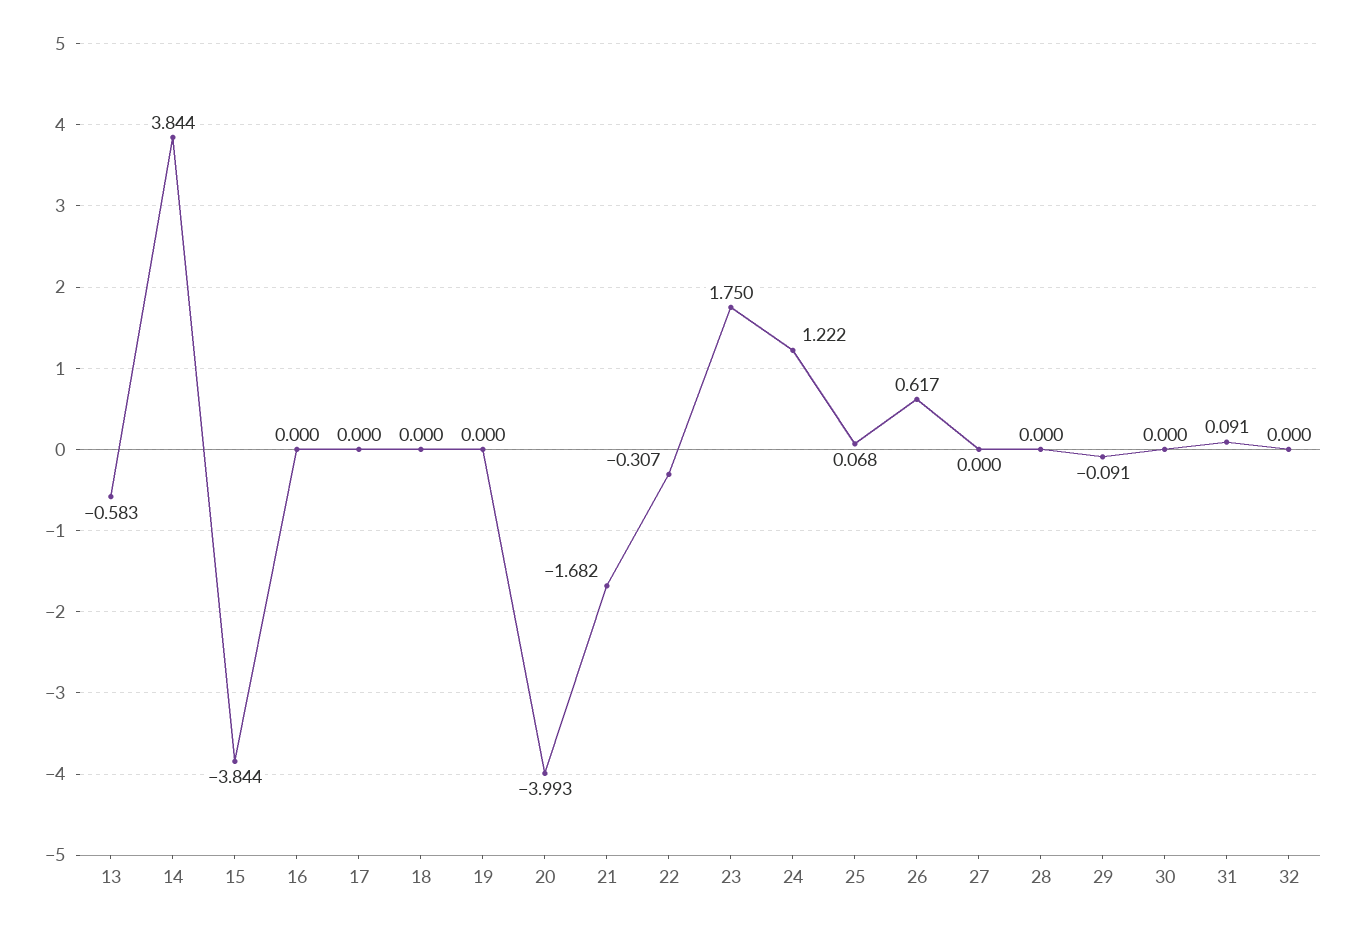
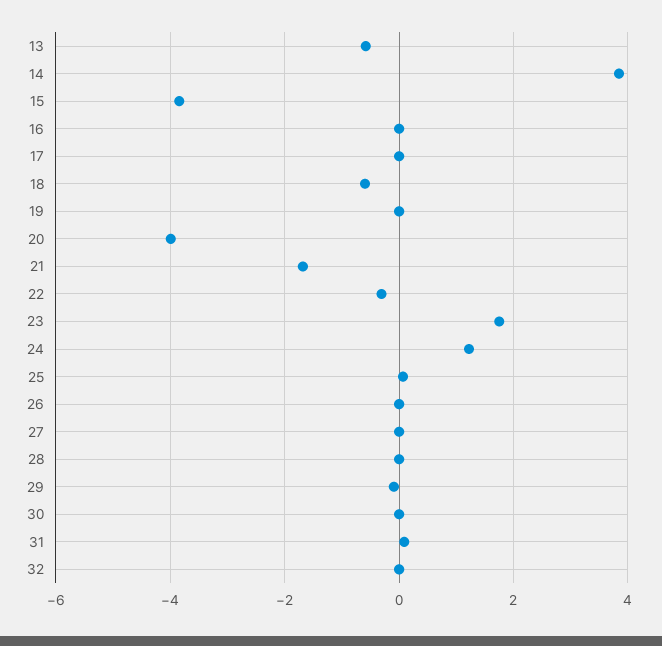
18: 0 -> -0.6
26: 0.617 -> 0

